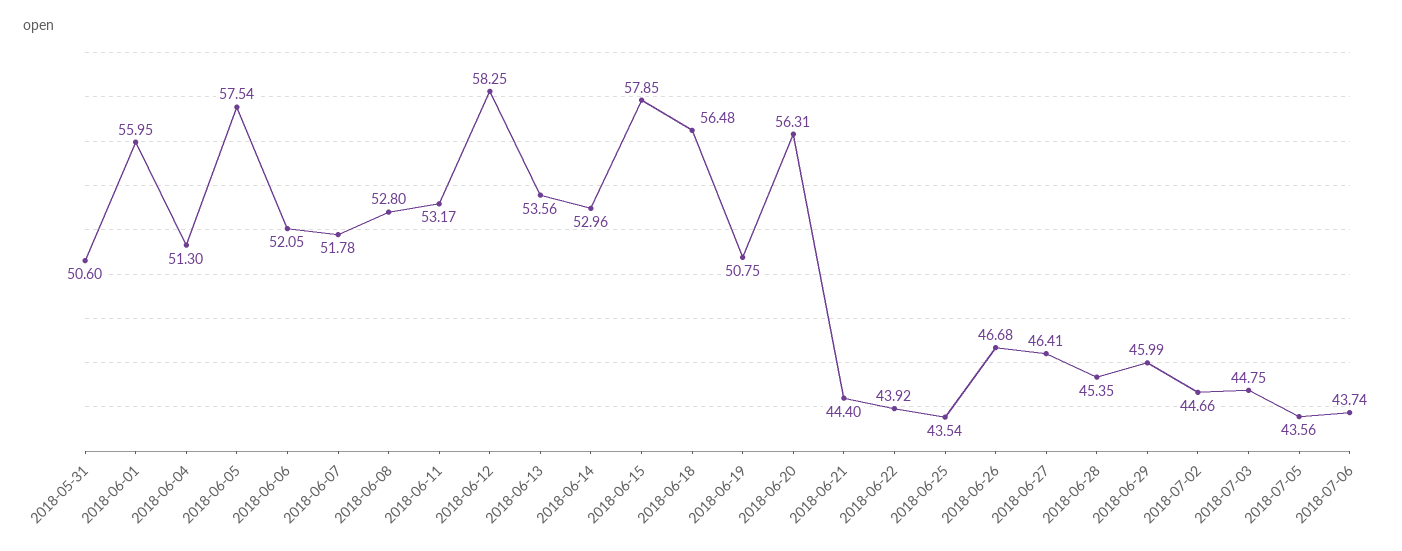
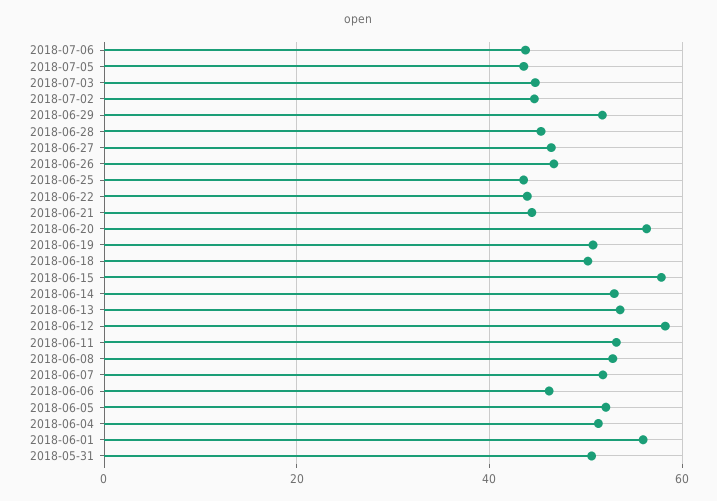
2018-06-05: 57.54 -> 52
2018-06-06: 52.05 -> 46
2018-06-18: 56.48 -> 50
2018-06-29: 45.99 -> 52

